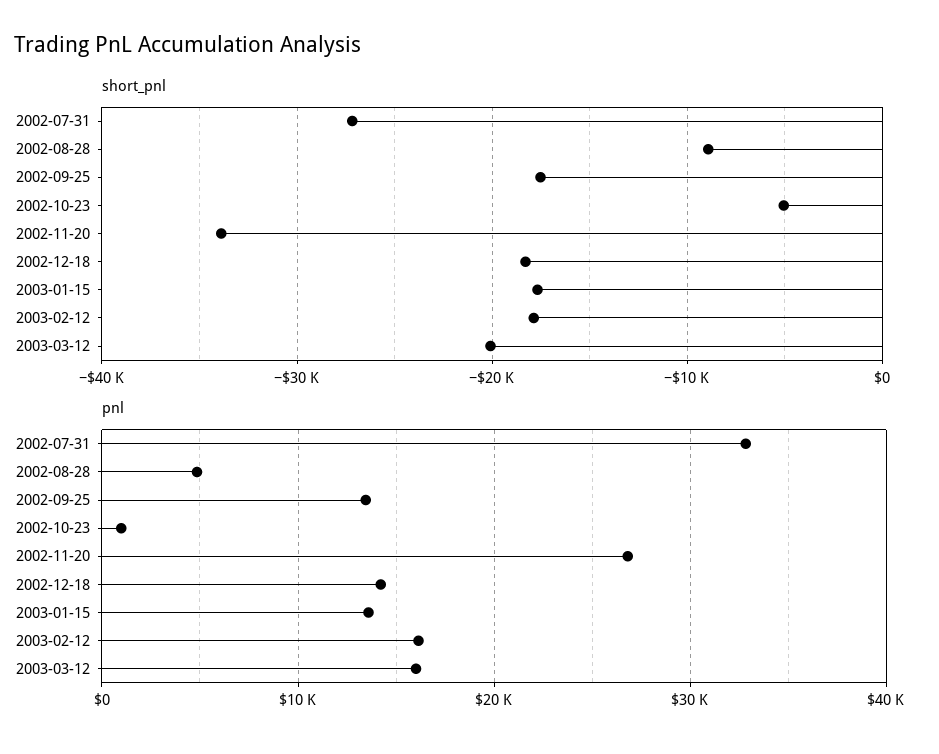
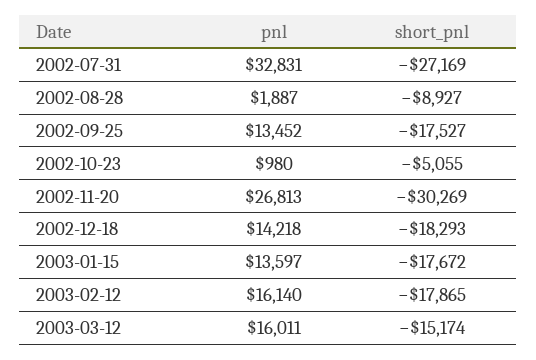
short_pnl, 2002-11-20: -34000 -> -30269
short_pnl, 2003-03-12: -20000 -> -15174
pnl, 2002-08-28: 5000 -> 1887

